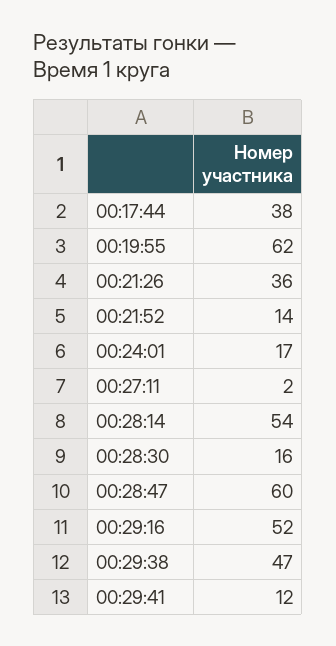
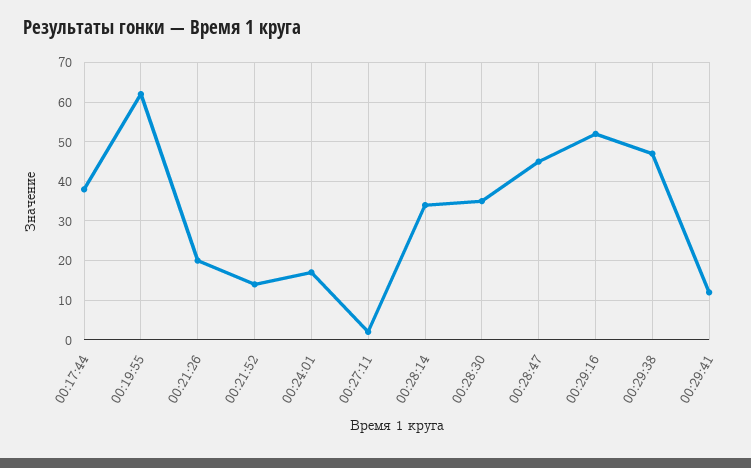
00:21:26: 36 -> 20
00:28:14: 54 -> 35
00:28:30: 16 -> 35
00:28:47: 60 -> 45

